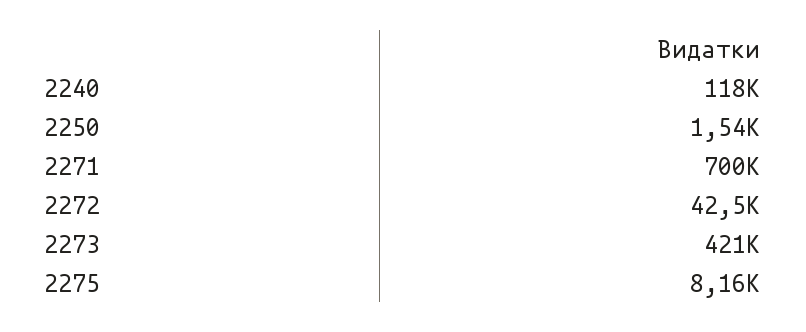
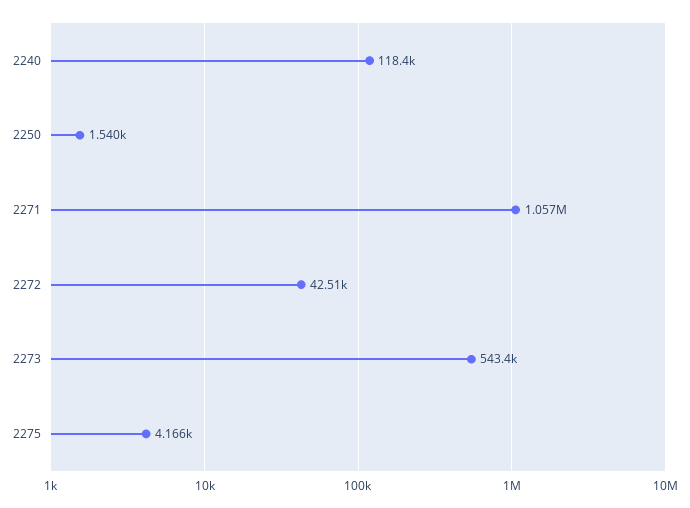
2271: 700000 -> 1057000
2273: 421000 -> 543400
2275: 8160 -> 4166

